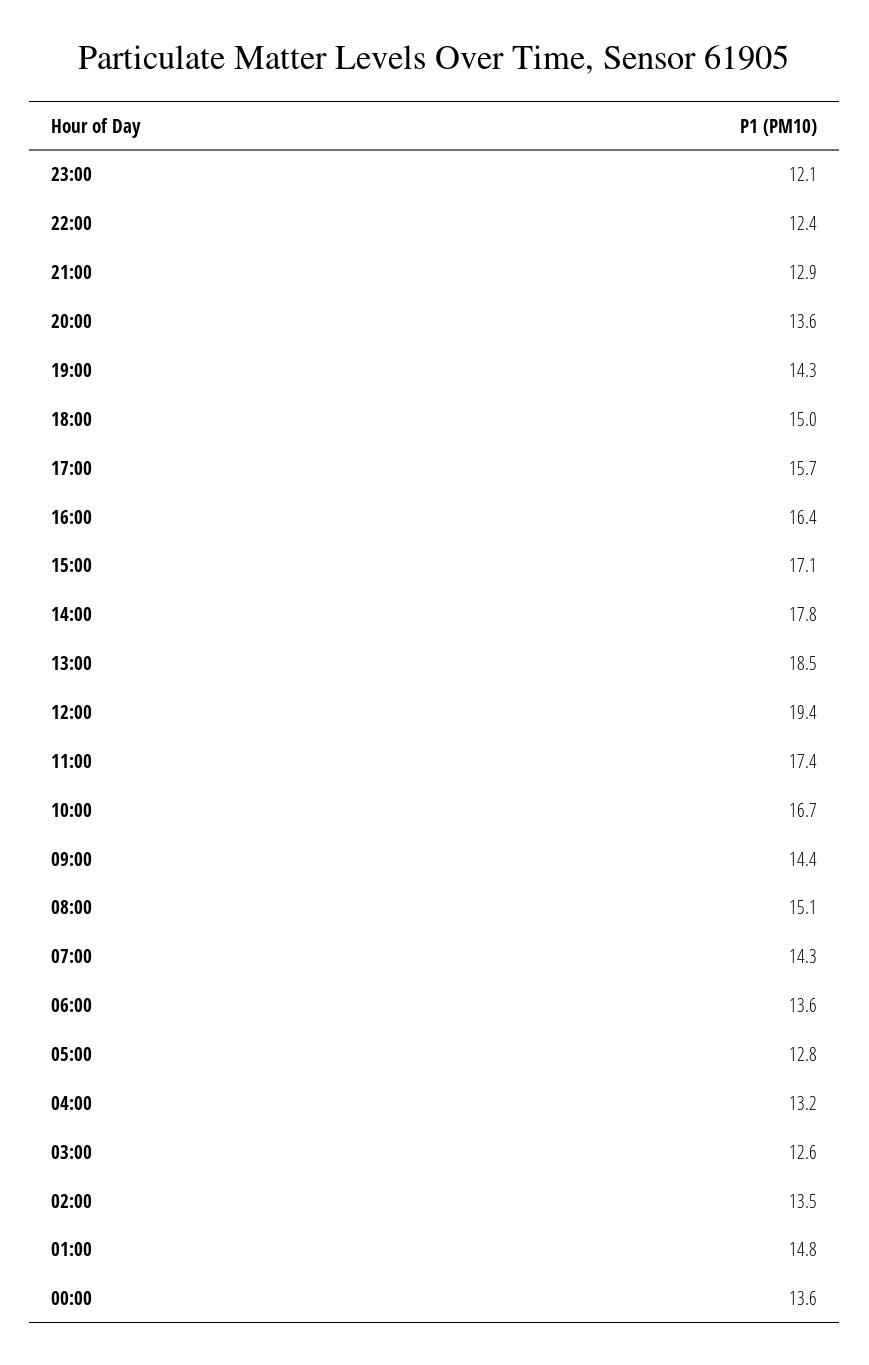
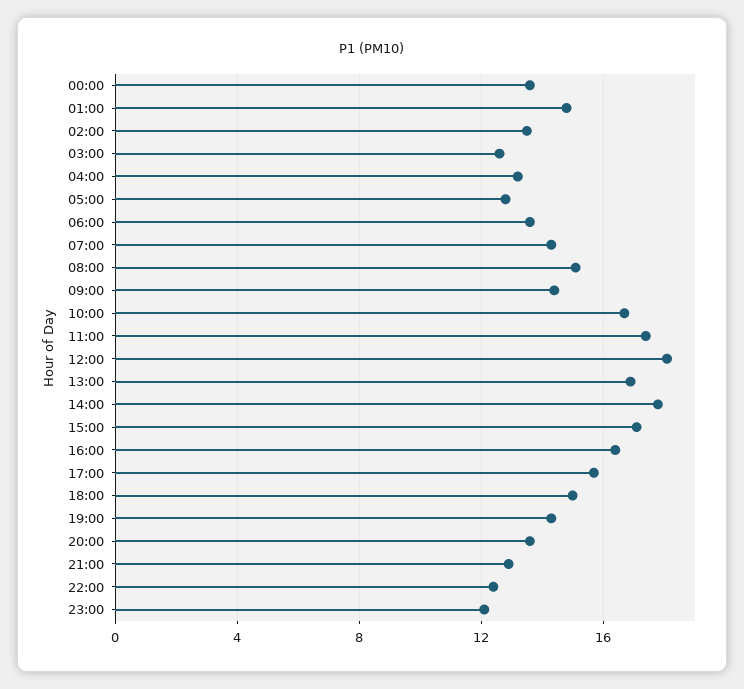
13:00: 18.5 -> 17
12:00: 19.4 -> 18

